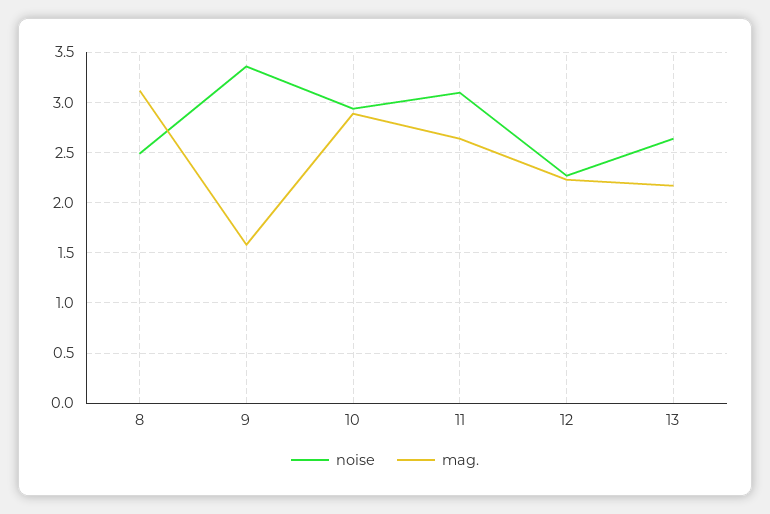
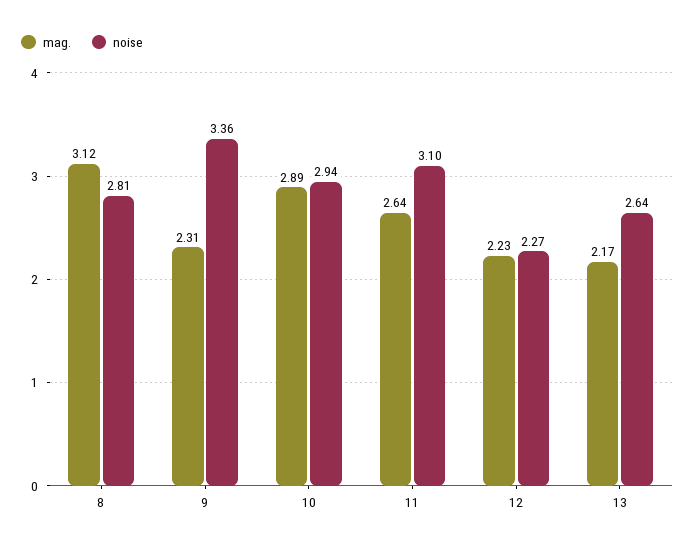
noise, 8: 2.5 -> 2.81
mag., 9: 1.6 -> 2.31

